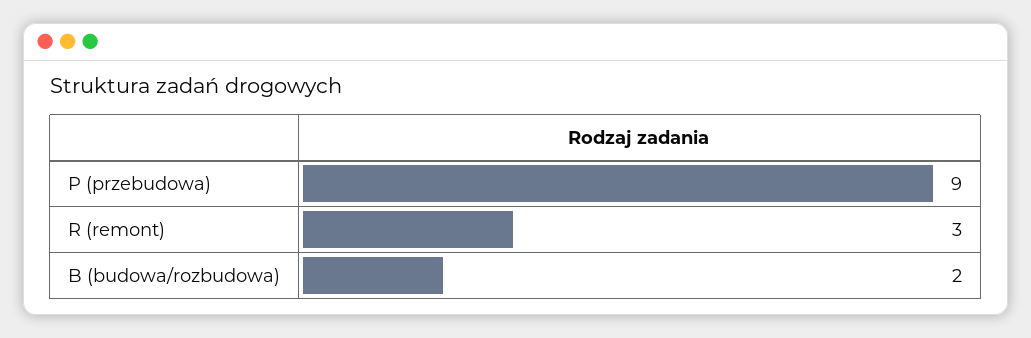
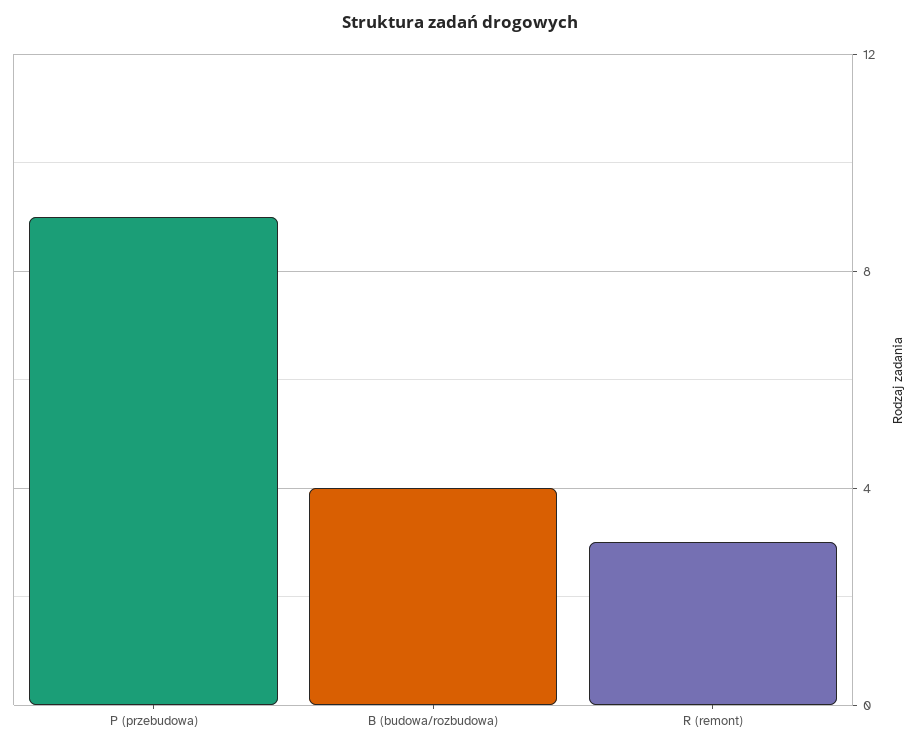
B (budowa/rozbudowa): 2 -> 4

